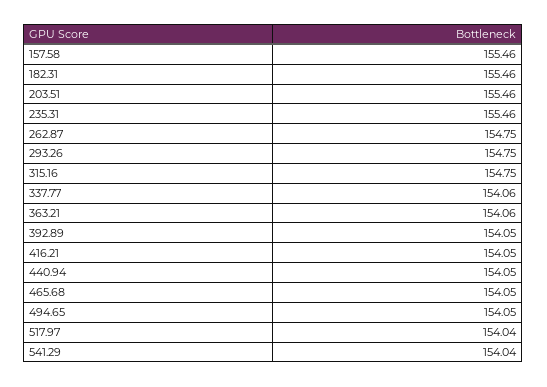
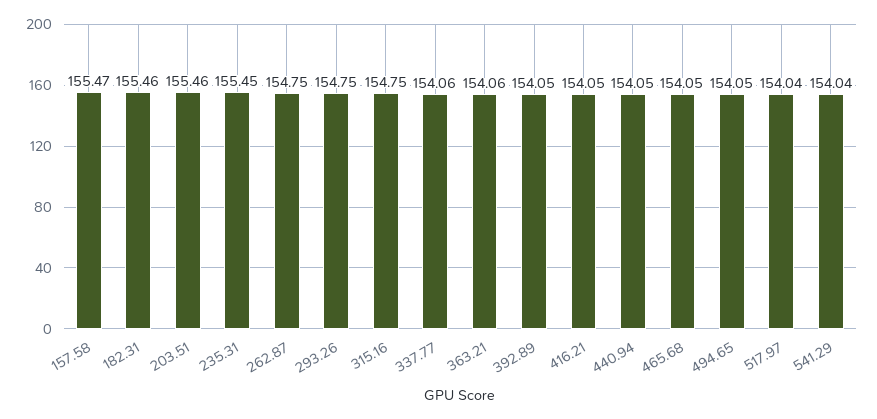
157.58: 155.46 -> 155.47
235.31: 155.46 -> 155.45

